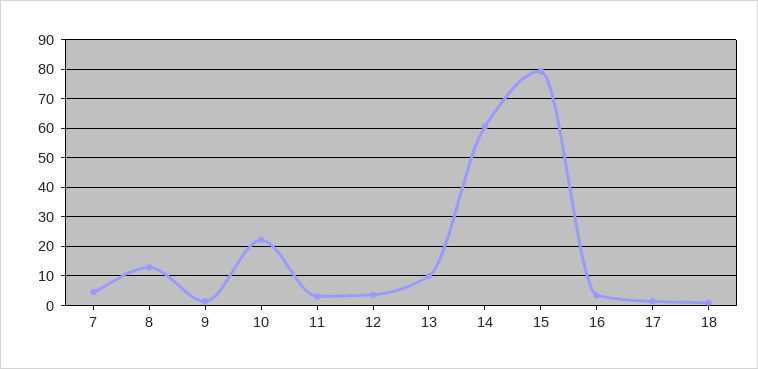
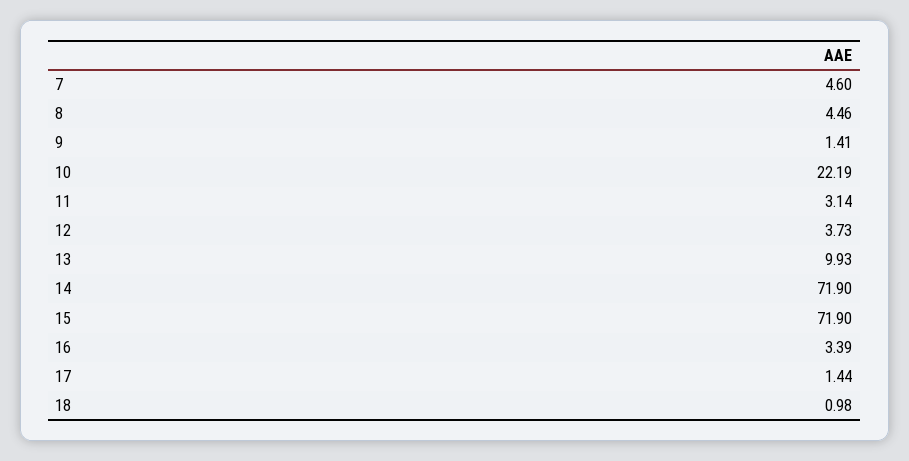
8: 12.5 -> 4.46
14: 60 -> 71.9
15: 80 -> 71.9

